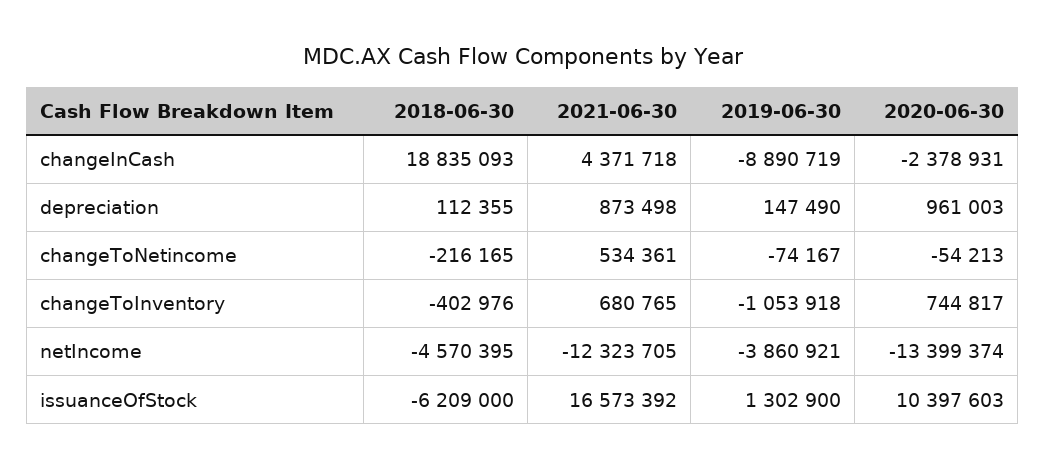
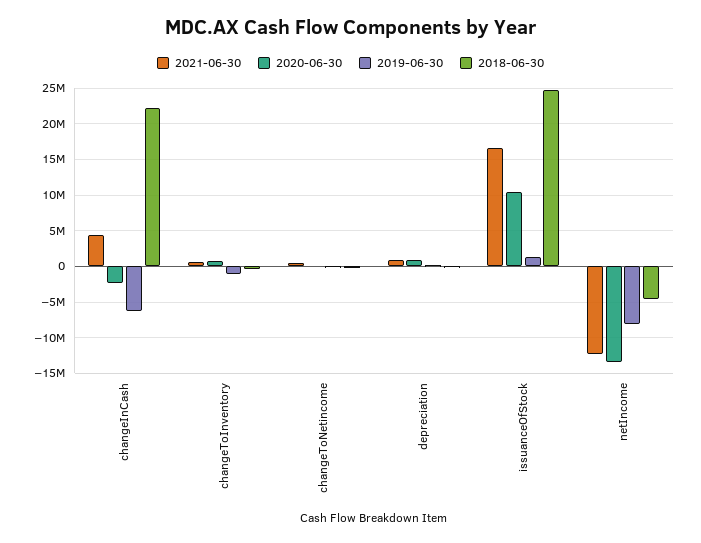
2018-06-30, changeInCash: 18835093 -> 22000000
2019-06-30, changeInCash: -8890719 -> -6000000
2019-06-30, netIncome: -3860921 -> -8000000
2018-06-30, issuanceOfStock: -6209000 -> 25000000

